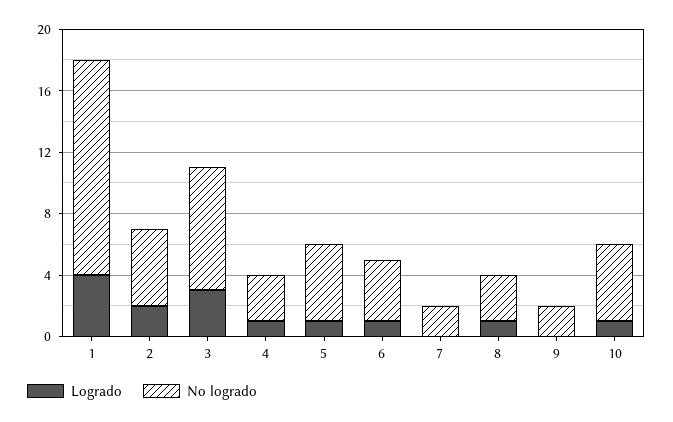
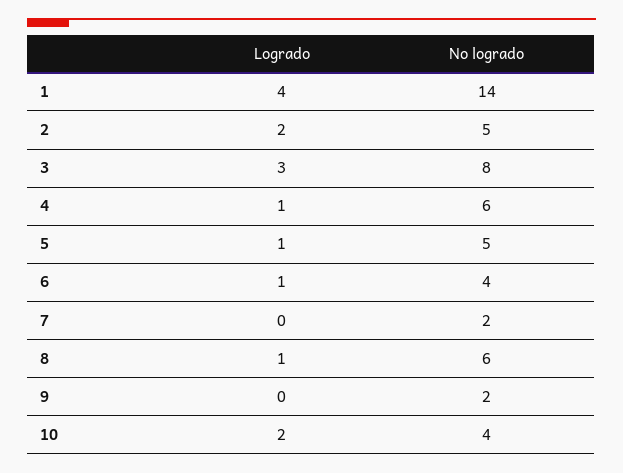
No logrado, 4: 3 -> 6
No logrado, 8: 3 -> 6
Logrado, 10: 1 -> 2
No logrado, 10: 5 -> 4

